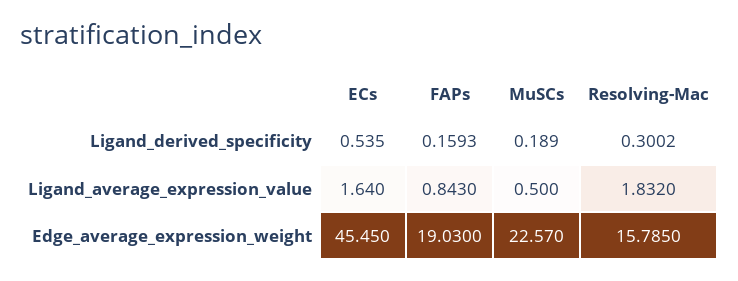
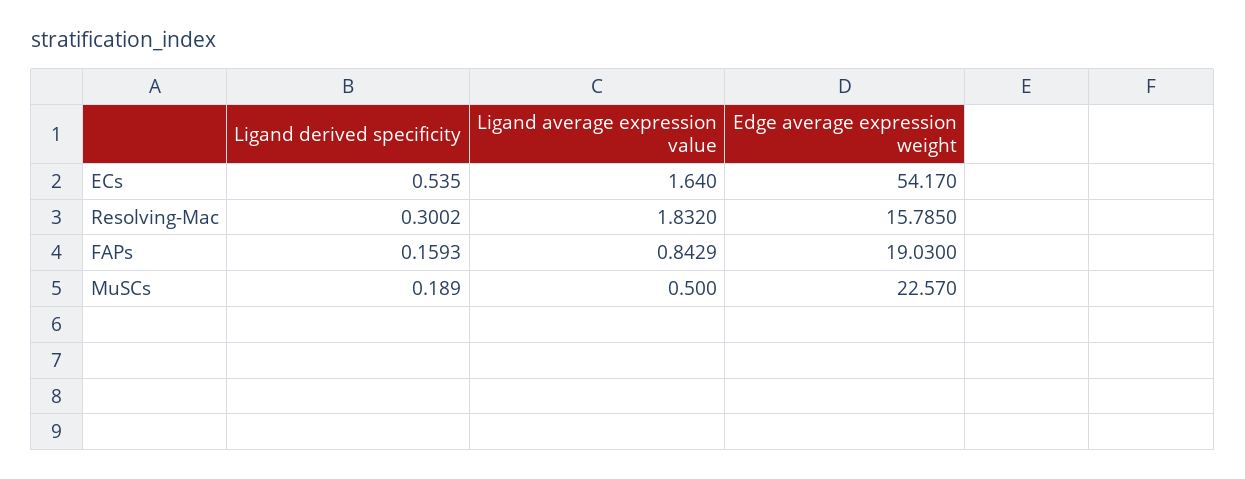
FAPs, Ligand_average_expression_value: 0.843 -> 0.8429
ECs, Edge_average_expression_weight: 45.45 -> 54.17

